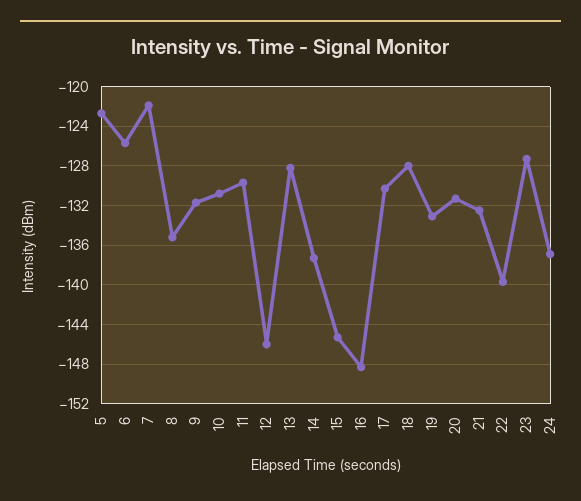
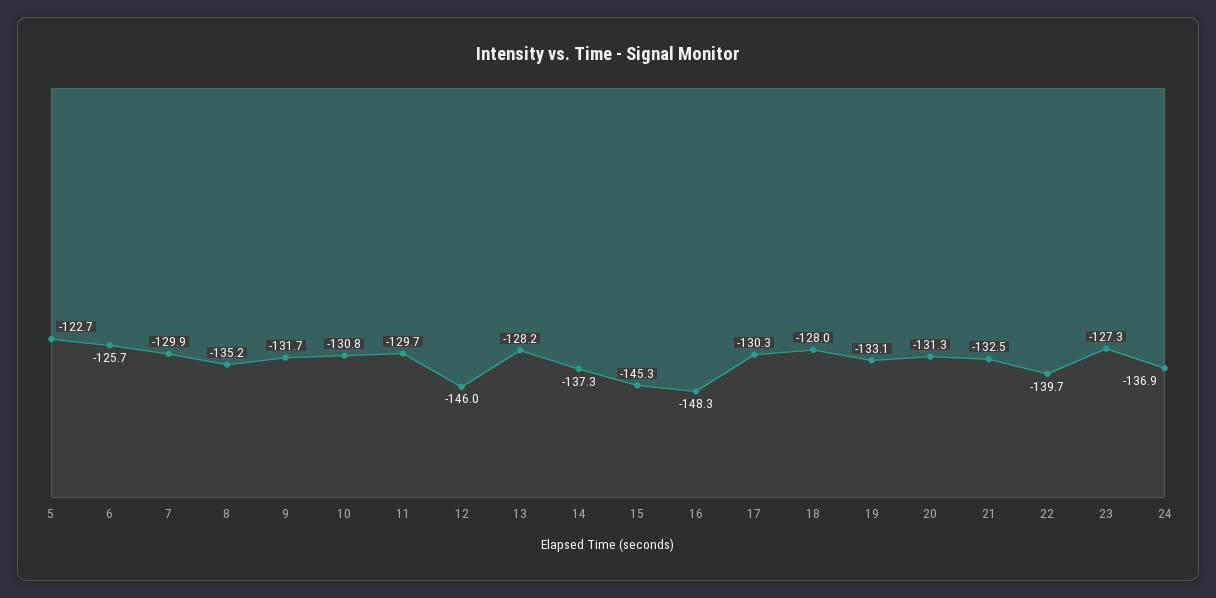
7: -122 -> -129.9

